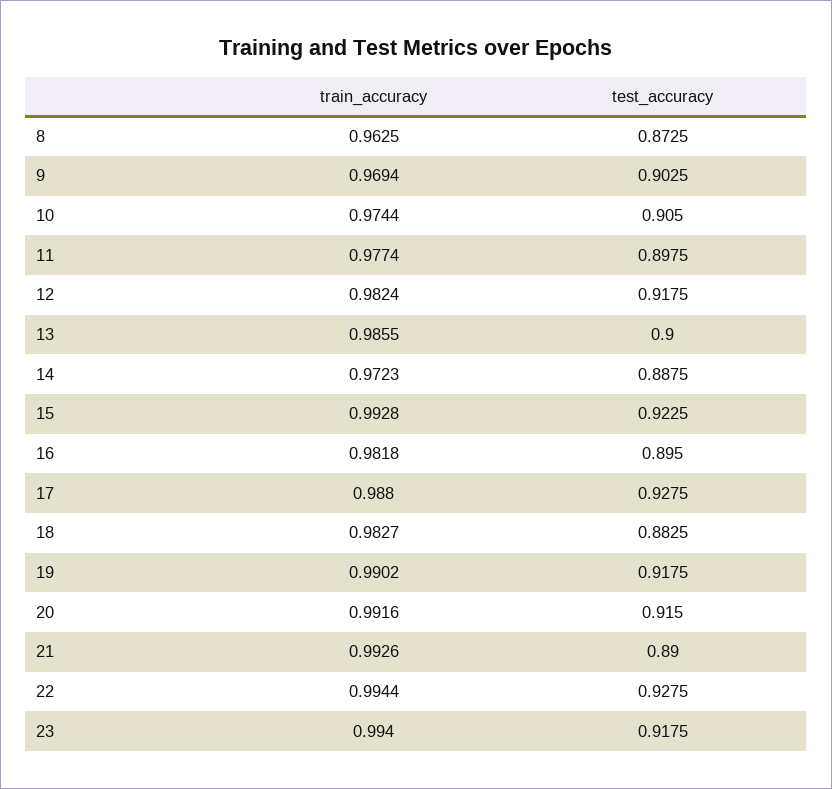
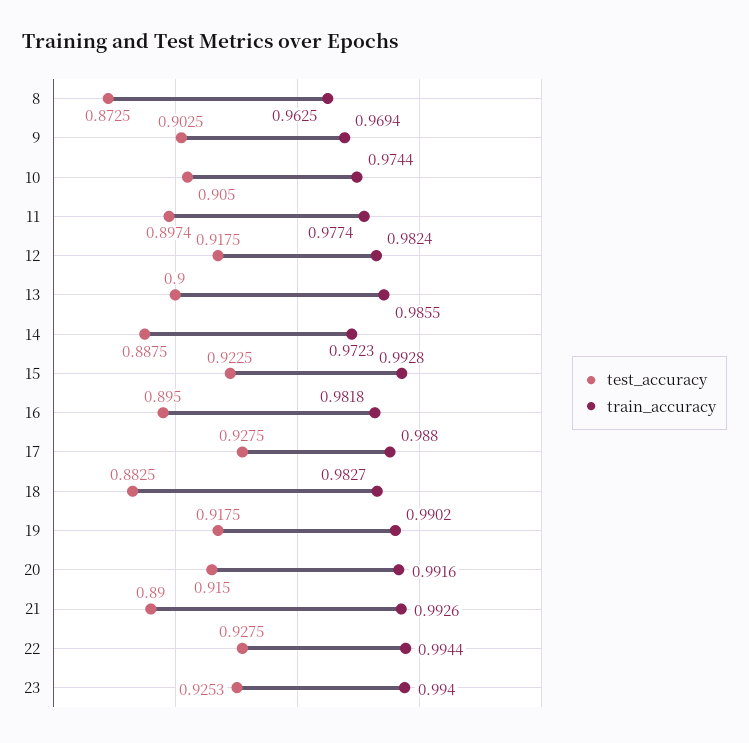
test_accuracy, 11: 0.8975 -> 0.8974
test_accuracy, 23: 0.9175 -> 0.9253

